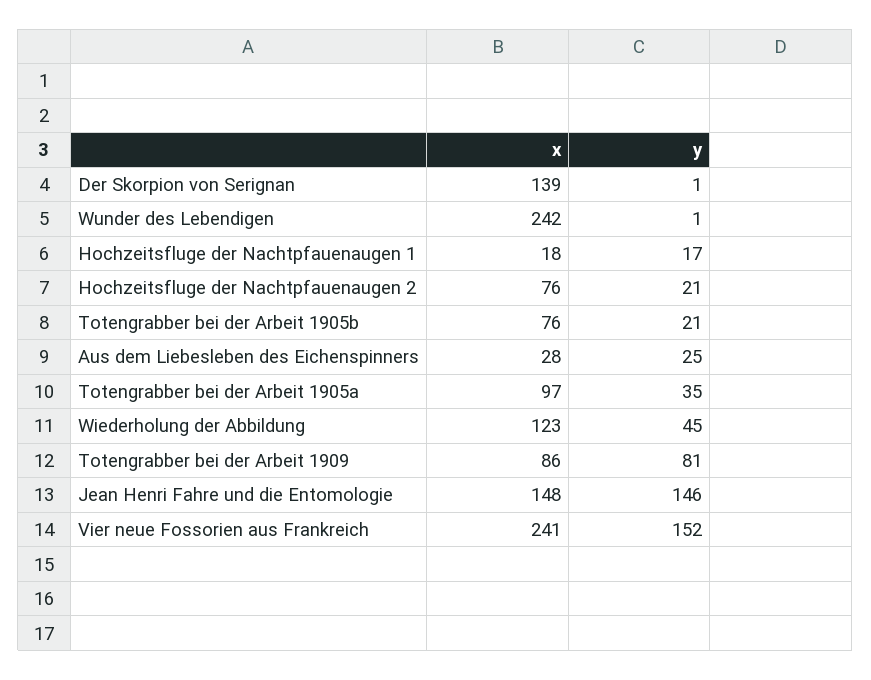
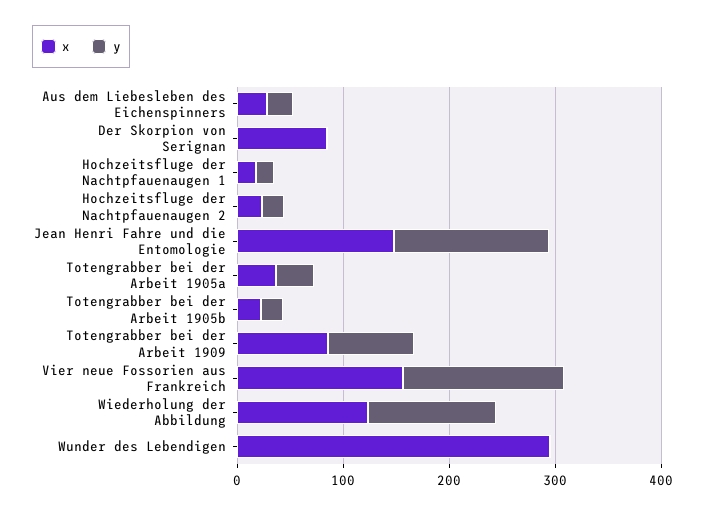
x, Der Skorpion von Serignan: 139 -> 80
x, Wunder des Lebendigen: 242 -> 300
x, Hochzeitsfluge der Nachtpfauenaugen 2: 76 -> 20
x, Totengrabber bei der Arbeit 1905b: 76 -> 20
x, Totengrabber bei der Arbeit 1905a: 97 -> 40
y, Wiederholung der Abbildung: 45 -> 120
x, Vier neue Fossorien aus Frankreich: 241 -> 160

